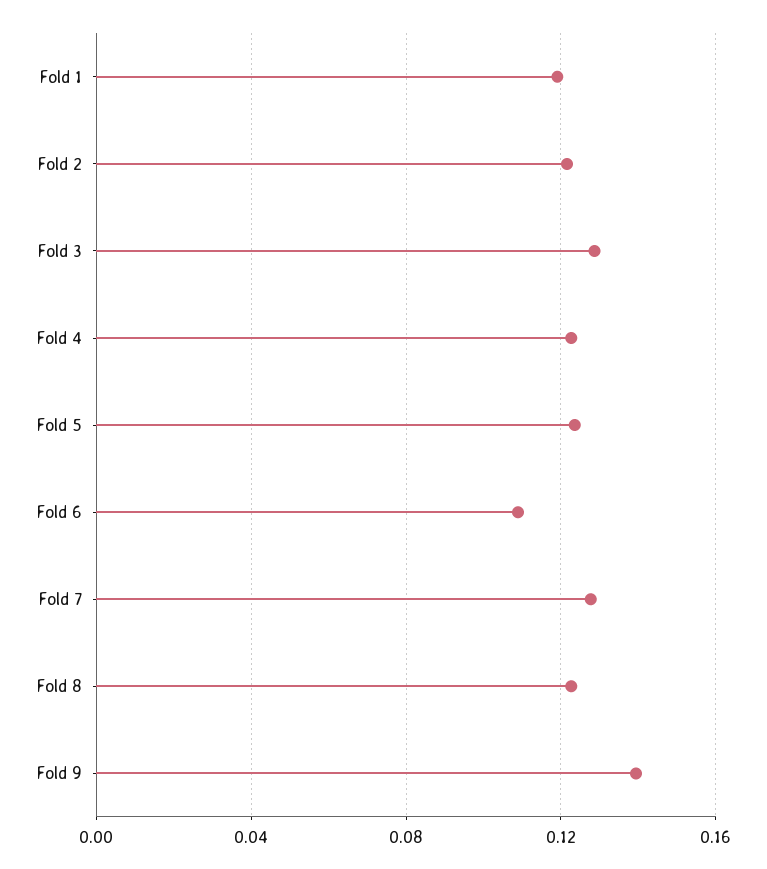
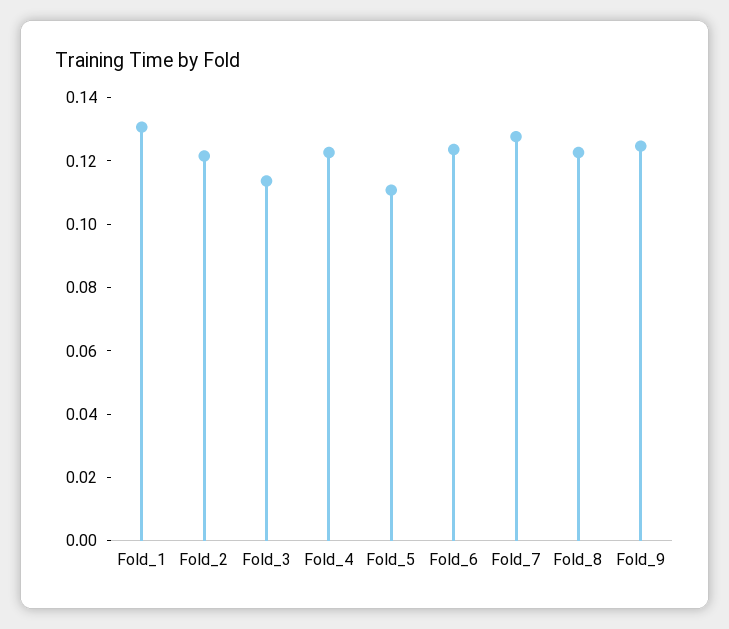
Fold 1: 0.12 -> 0.13
Fold 3: 0.13 -> 0.115
Fold 5: 0.125 -> 0.11
Fold 6: 0.11 -> 0.125
Fold 9: 0.14 -> 0.125

